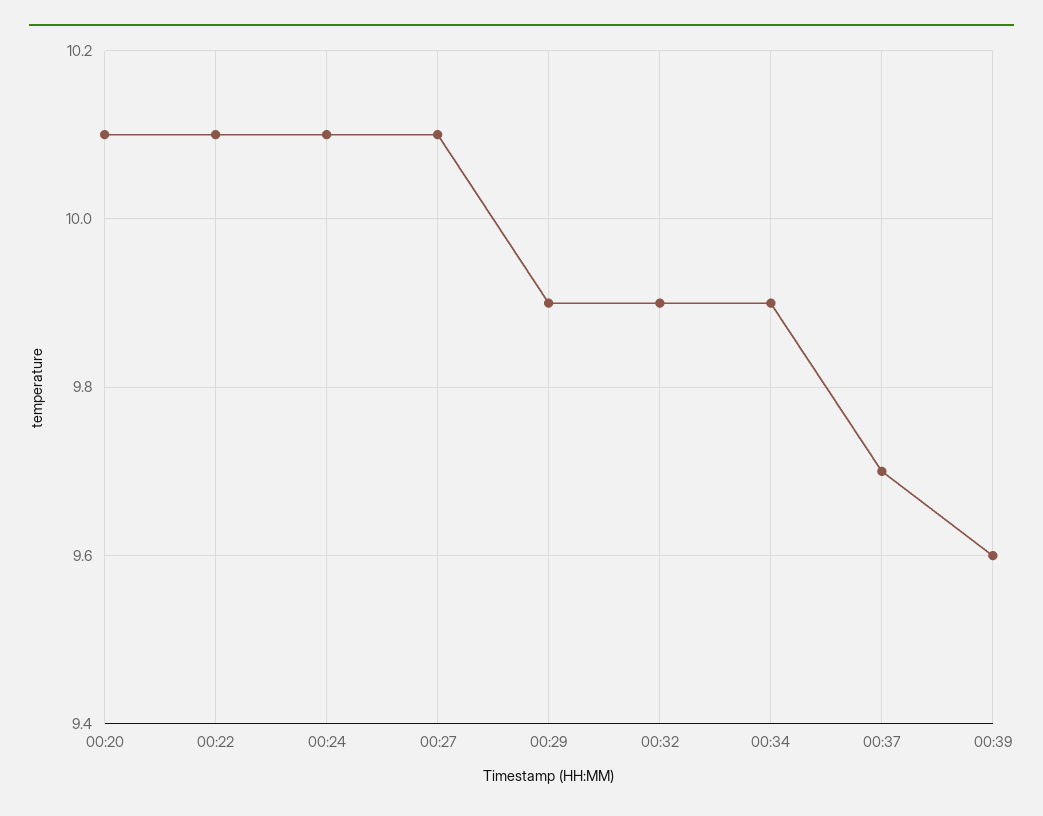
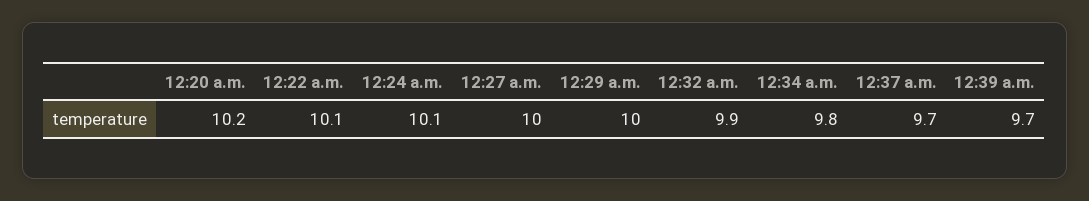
00:20: 10.1 -> 10.2
00:27: 10.1 -> 10
00:29: 9.9 -> 10
00:34: 9.9 -> 9.8
00:39: 9.6 -> 9.7

